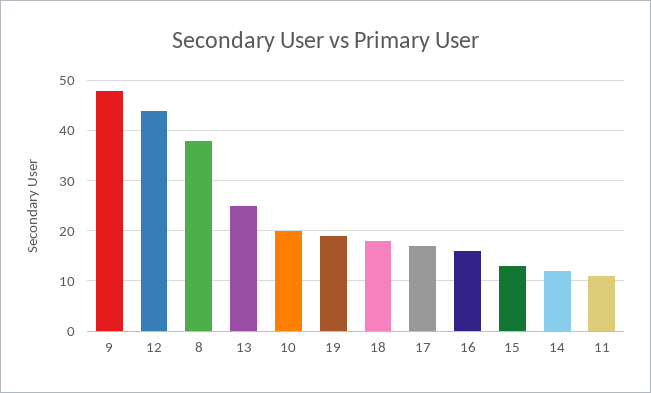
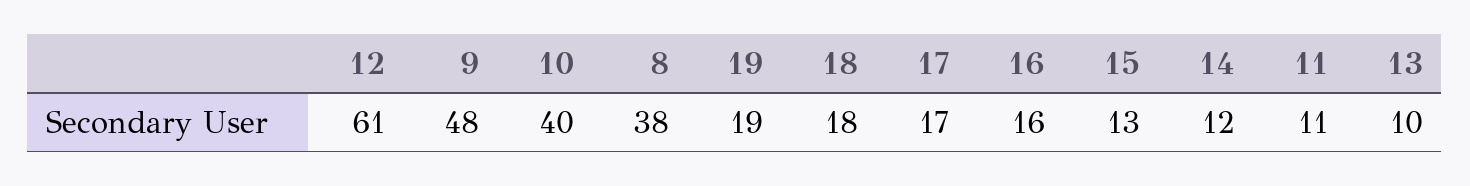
12: 45 -> 61
13: 25 -> 10
10: 20 -> 40

